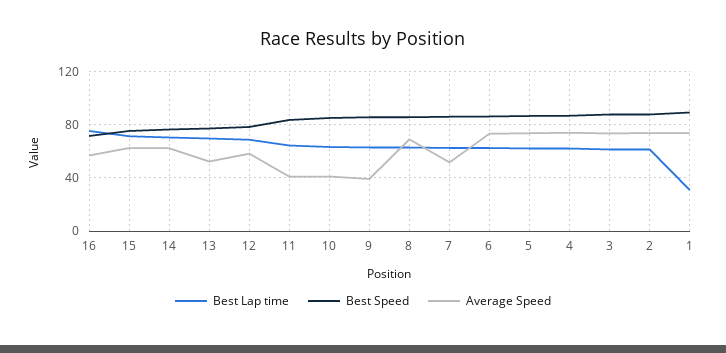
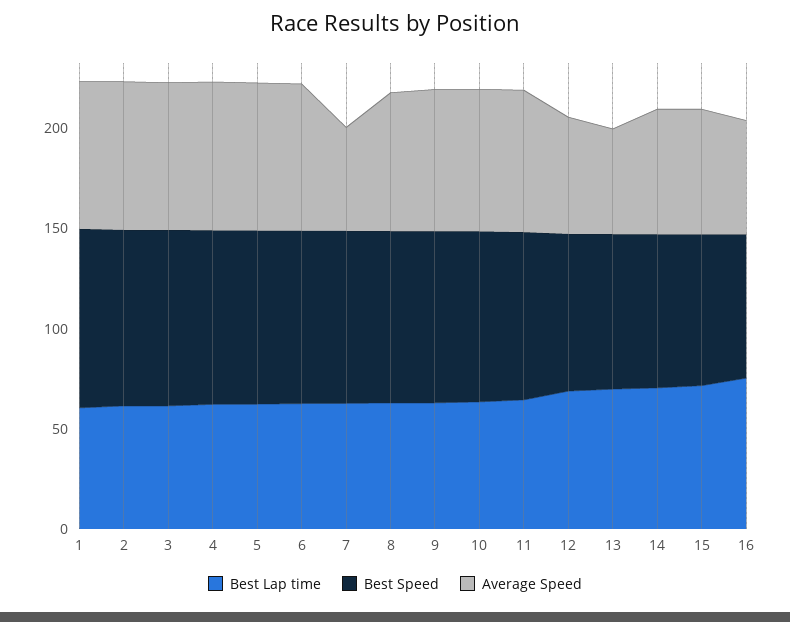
Average Speed, 11: 40 -> 70
Average Speed, 10: 40 -> 70
Average Speed, 9: 40 -> 70
Best Lap time, 1: 30 -> 60

